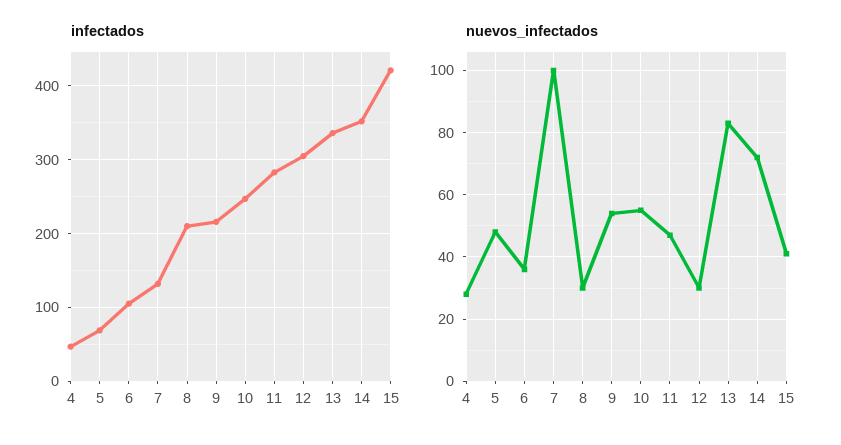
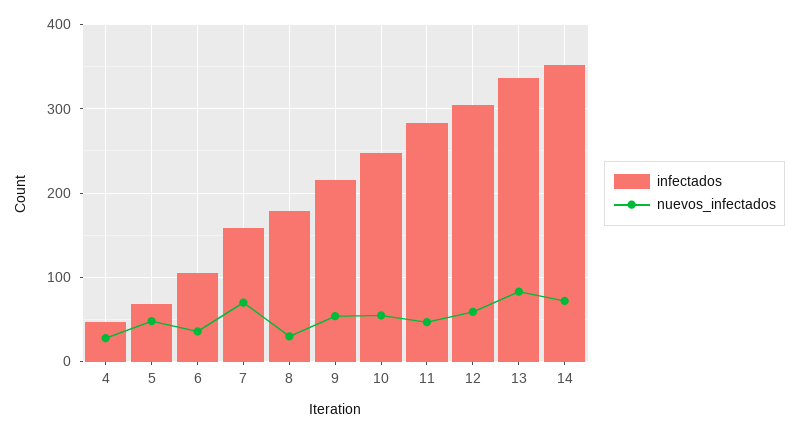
infectados, 7: 130 -> 160
infectados, 8: 210 -> 180
infectados, 15: 420 -> none
nuevos_infectados, 7: 100 -> 70
nuevos_infectados, 12: 30 -> 60
nuevos_infectados, 15: 40 -> none

